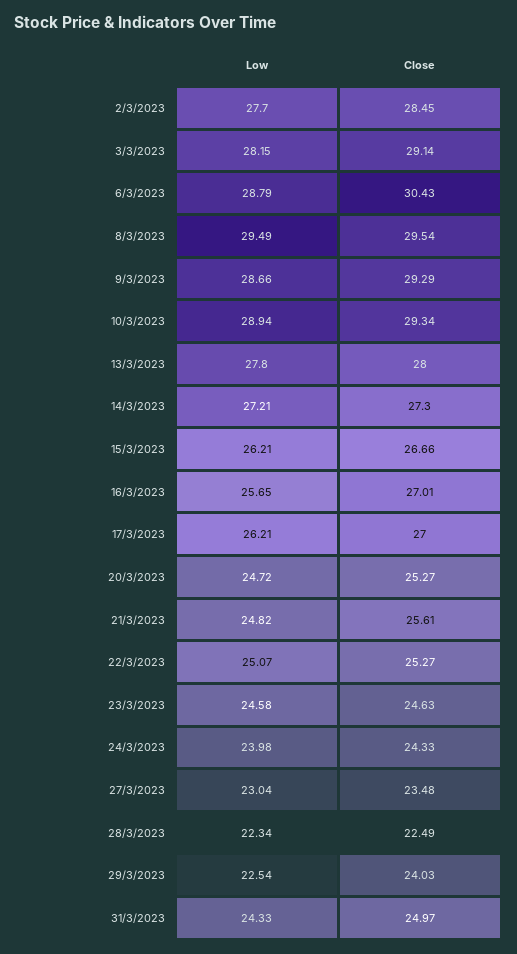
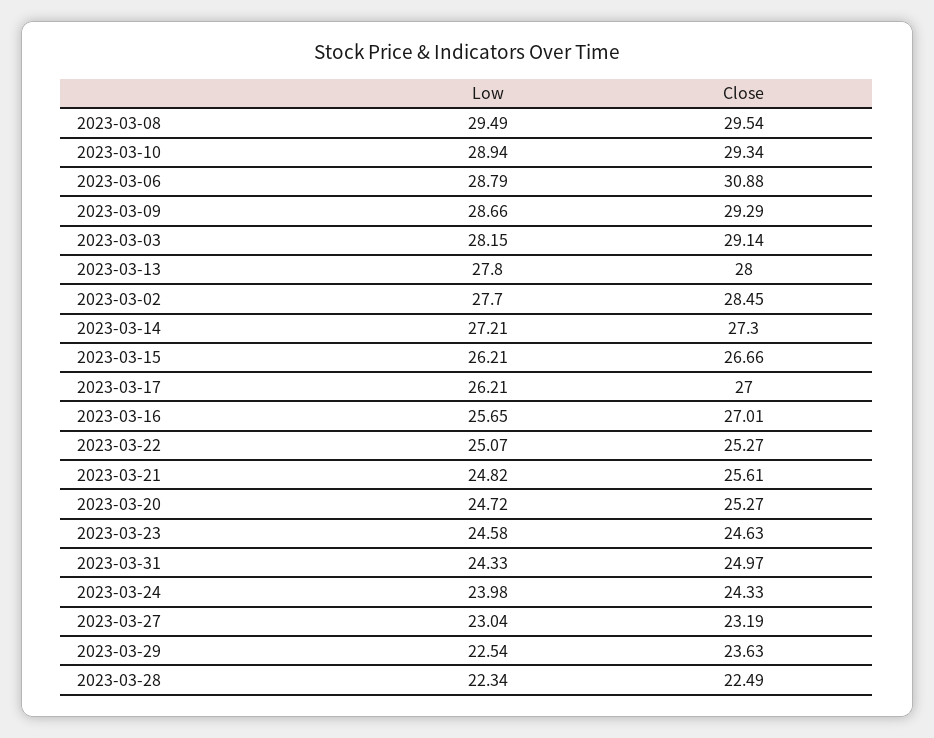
Close, 6/3/2023: 30.43 -> 30.88
Close, 27/3/2023: 23.48 -> 23.19
Close, 29/3/2023: 24.03 -> 23.63

